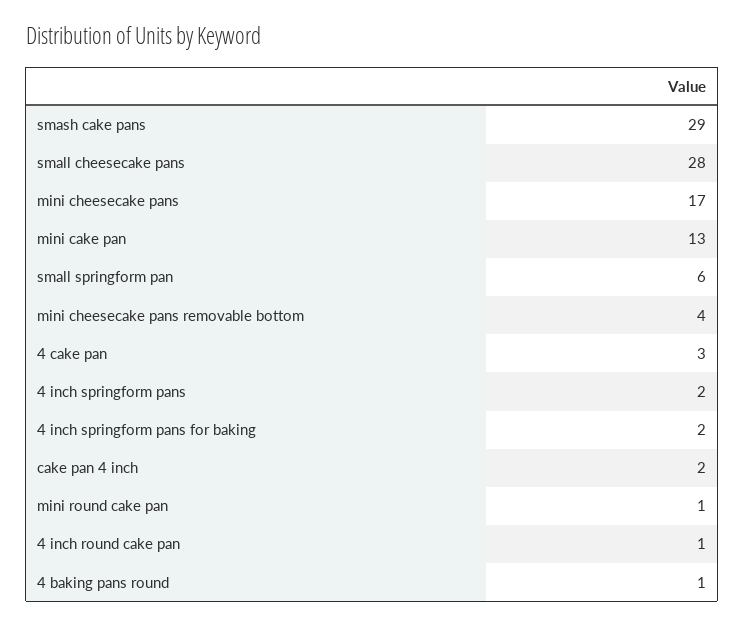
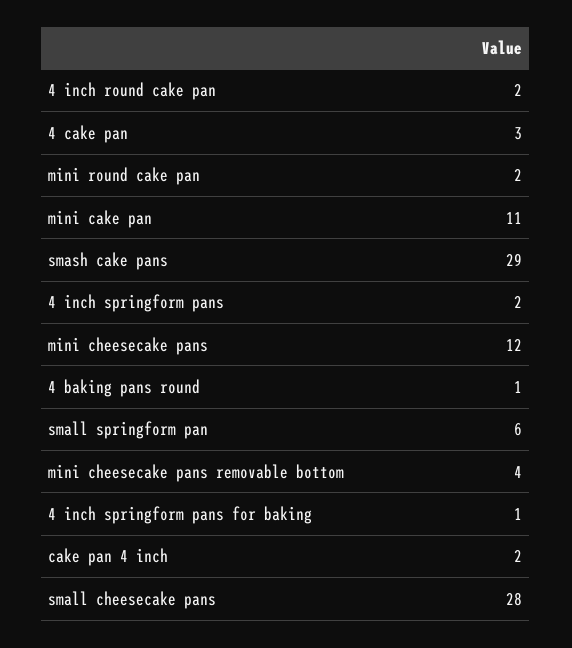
mini cheesecake pans: 17 -> 12
mini cake pan: 13 -> 11
4 inch springform pans for baking: 2 -> 1
mini round cake pan: 1 -> 2
4 inch round cake pan: 1 -> 2

